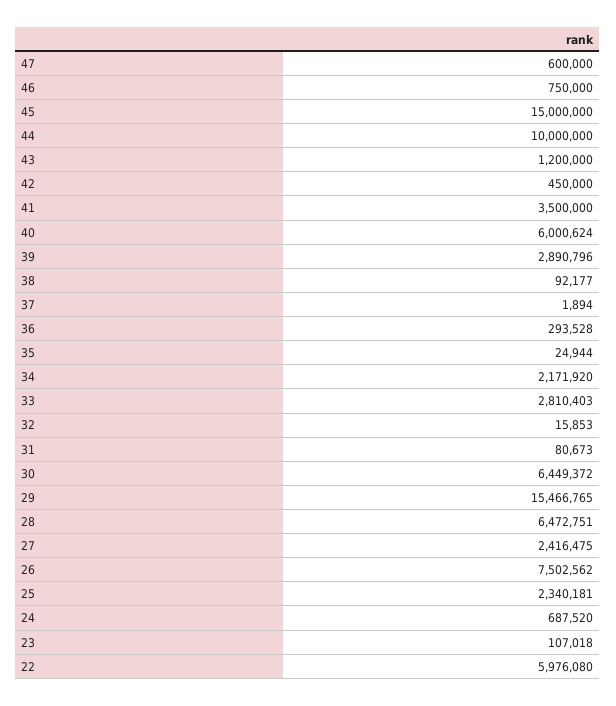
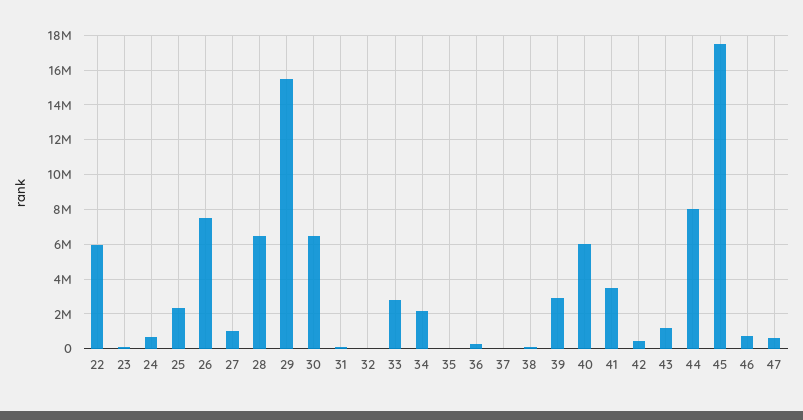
45: 15000000 -> 17500000
44: 10000000 -> 8000000
27: 2416475 -> 1000000

